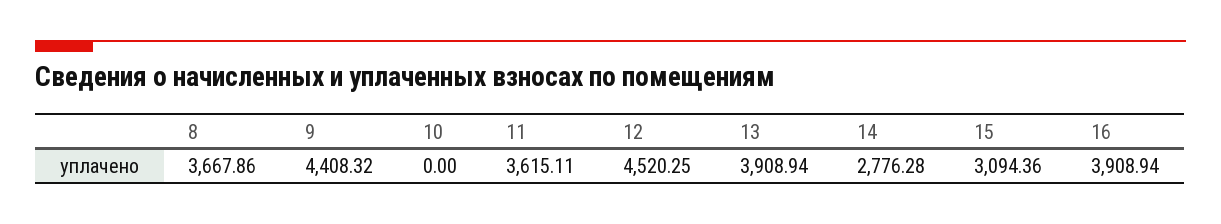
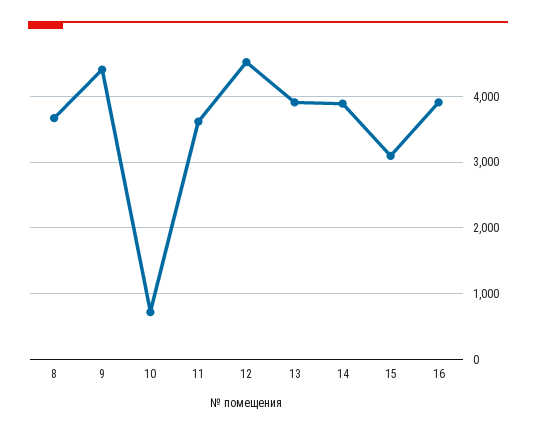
10: 0 -> 700
14: 2776.28 -> 3900

